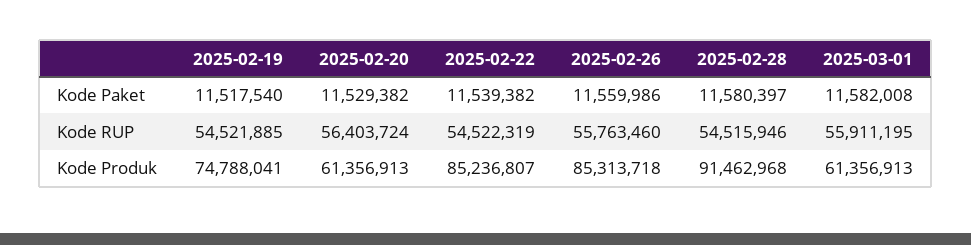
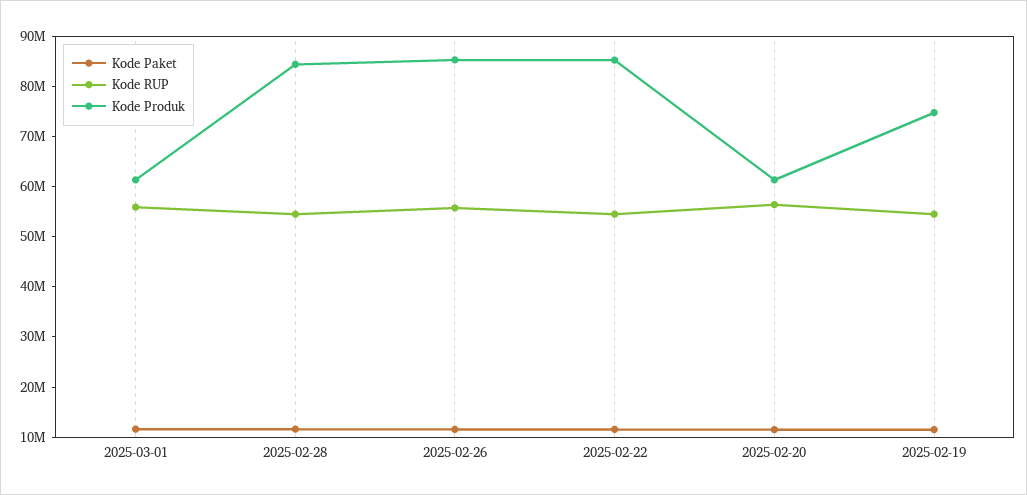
Kode Produk, 2025-02-28: 91462968 -> 84000000

